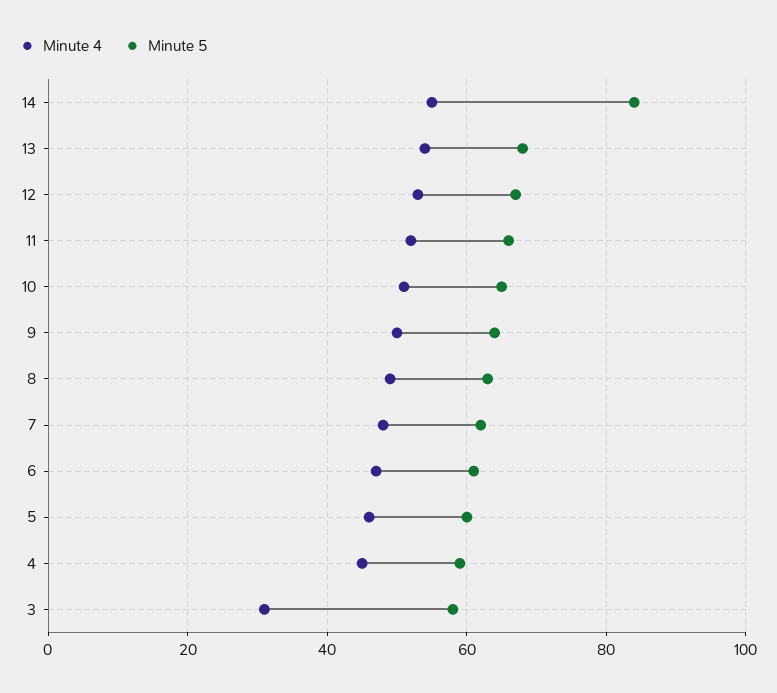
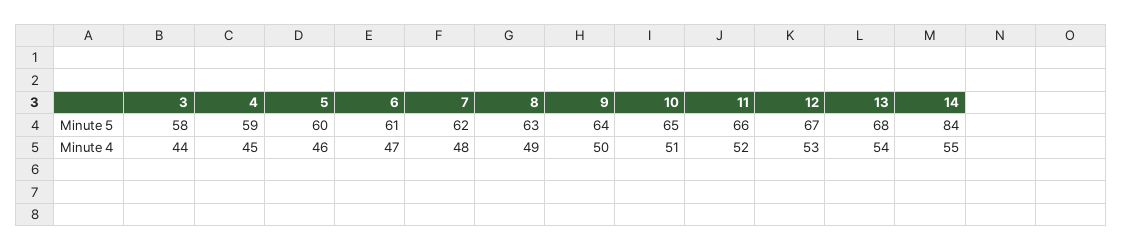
Minute 4, 3: 30 -> 44

